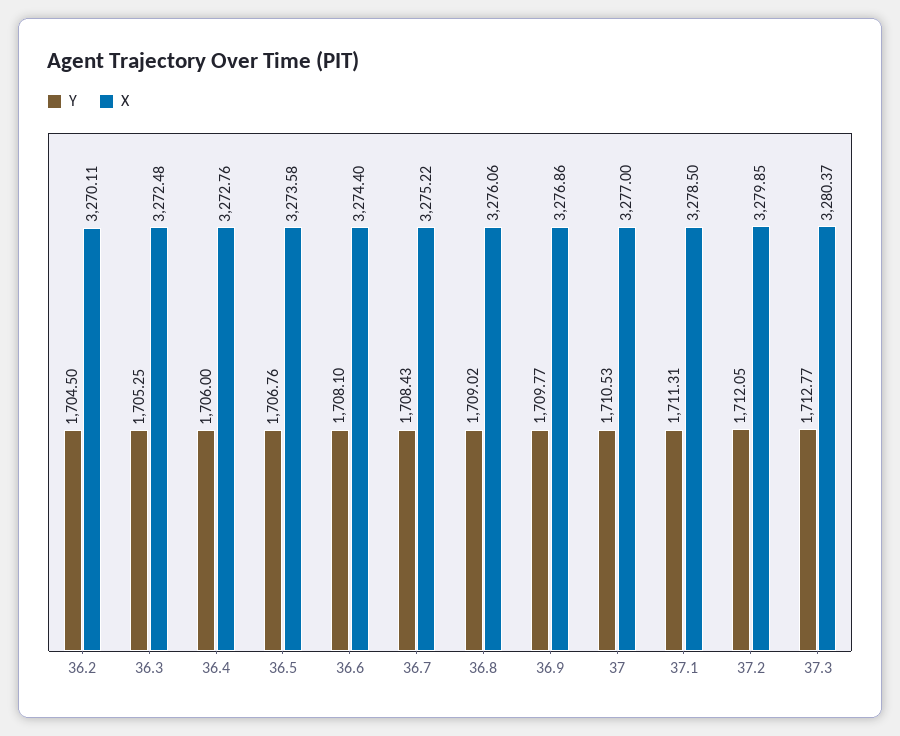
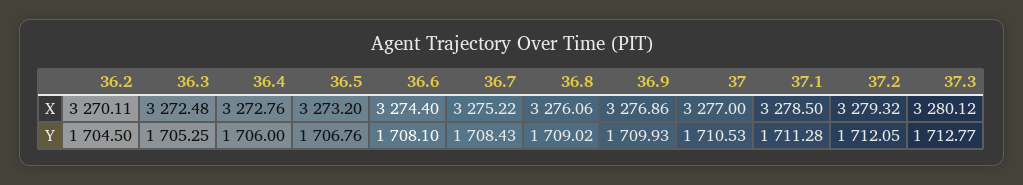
X, 36.5: 3273.58 -> 3273.2
Y, 36.9: 1709.77 -> 1709.93
Y, 37.1: 1711.31 -> 1711.28
X, 37.2: 3279.85 -> 3279.32
X, 37.3: 3280.37 -> 3280.12

